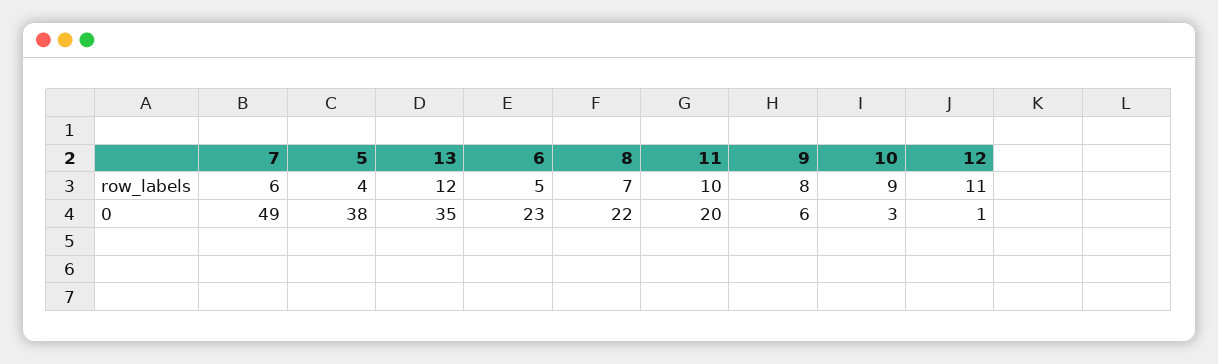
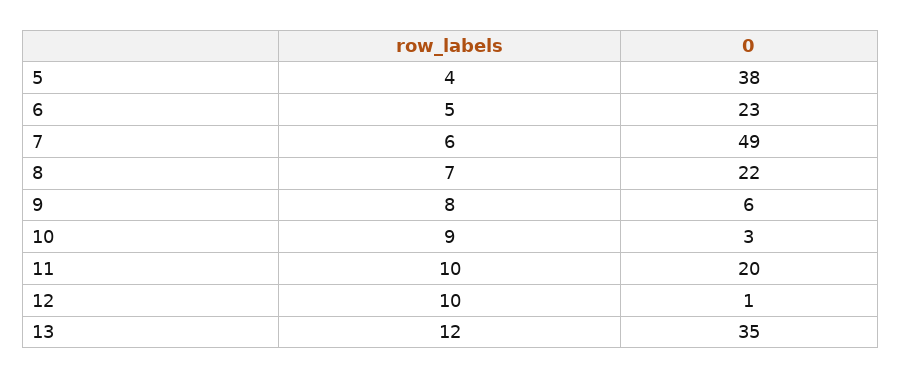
12, row_labels: 11 -> 10

